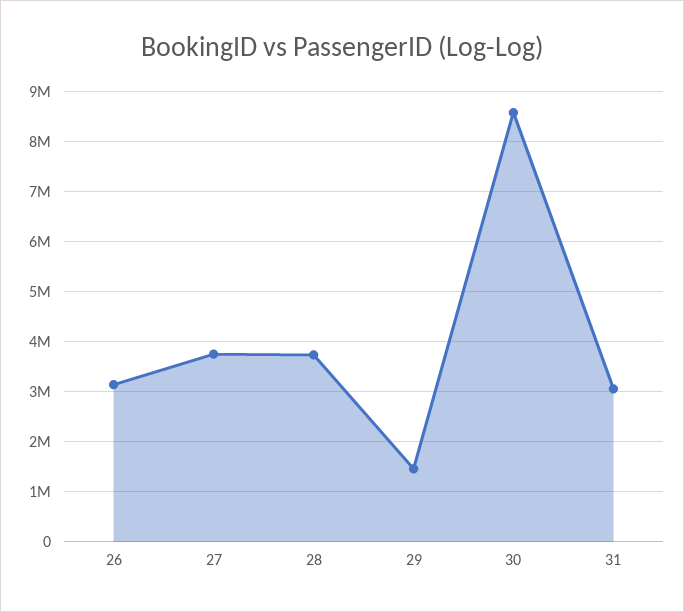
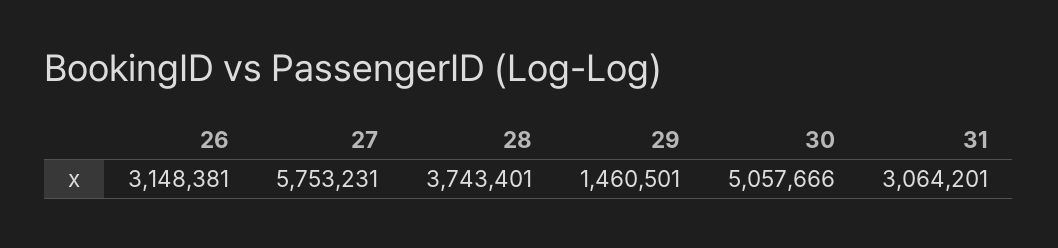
27: 3800000 -> 5753231
30: 8600000 -> 5057666

